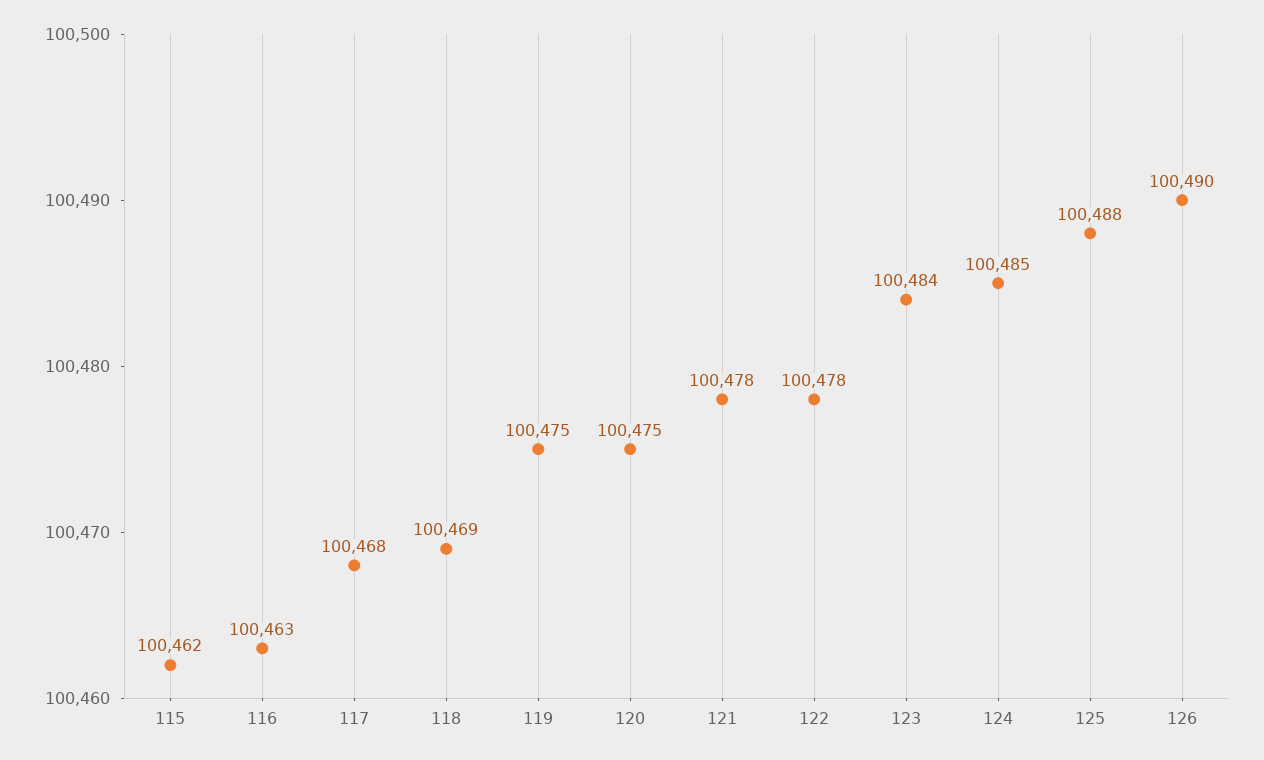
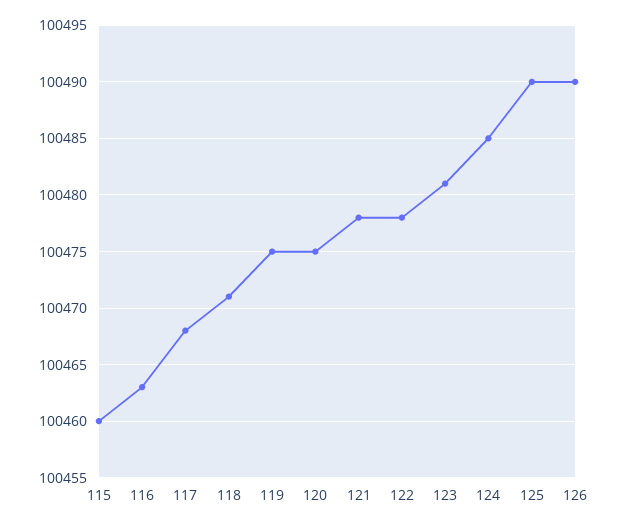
115: 100462 -> 100460
118: 100469 -> 100471
123: 100484 -> 100481
125: 100488 -> 100490

